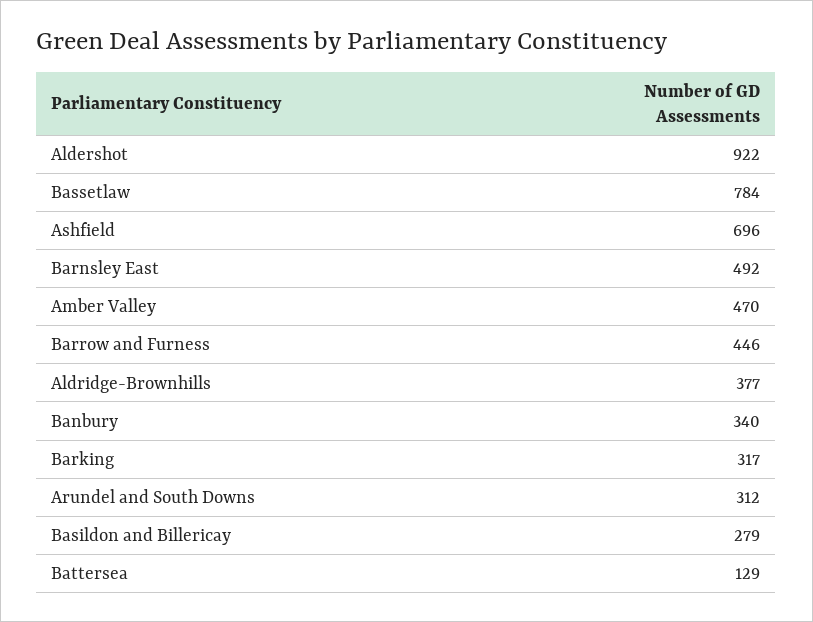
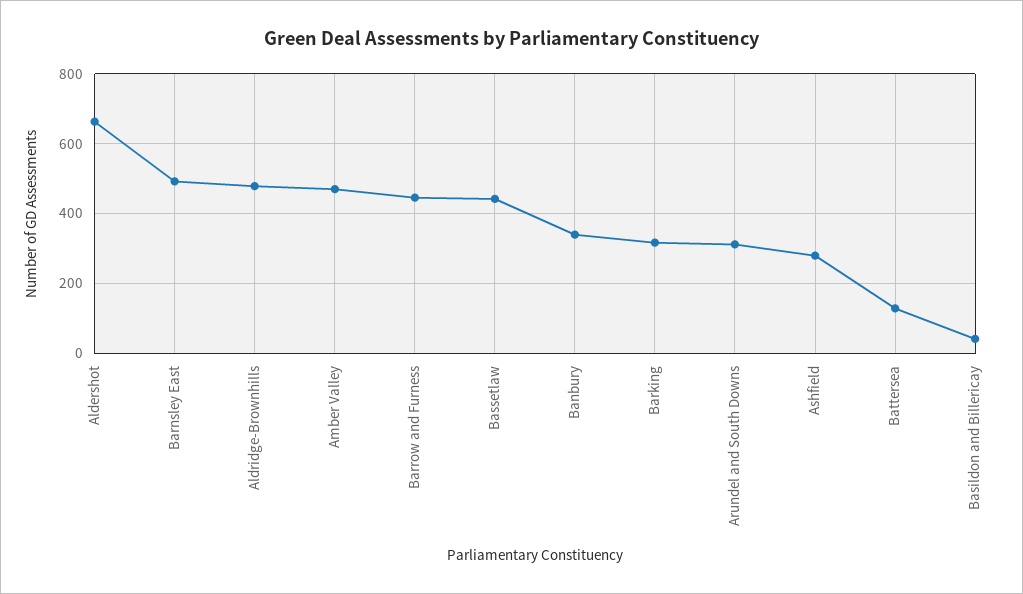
Aldershot: 922 -> 660
Bassetlaw: 784 -> 440
Ashfield: 696 -> 280
Aldridge-Brownhills: 377 -> 480
Basildon and Billericay: 279 -> 40

